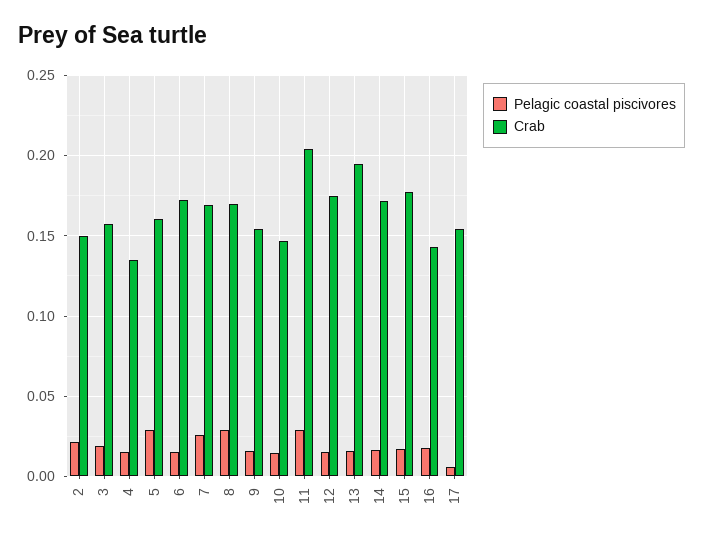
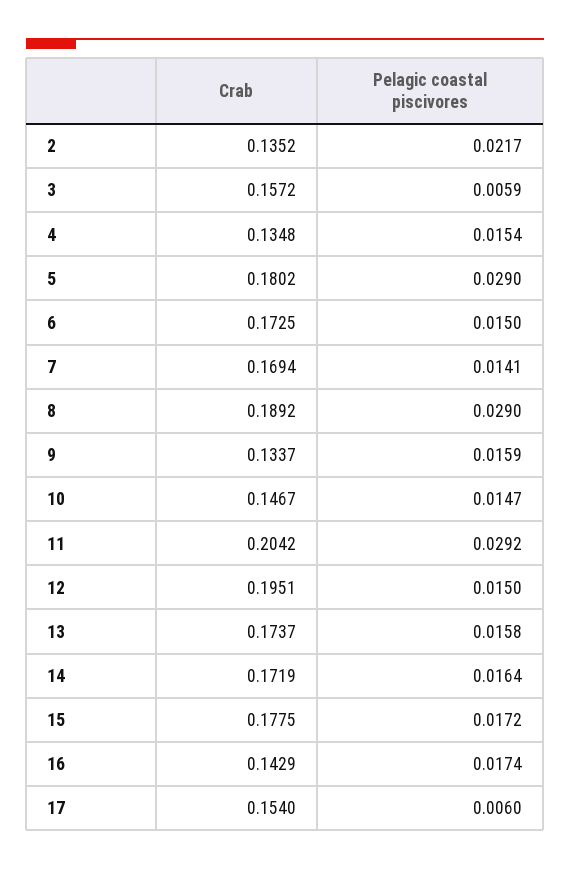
Crab, 2: 0.15 -> 0.1352
Pelagic coastal piscivores, 3: 0.02 -> 0.0059
Crab, 5: 0.16 -> 0.1802
Pelagic coastal piscivores, 7: 0.025 -> 0.0141
Crab, 8: 0.17 -> 0.1892
Crab, 9: 0.155 -> 0.1337
Crab, 12: 0.175 -> 0.1951
Crab, 13: 0.195 -> 0.1737

